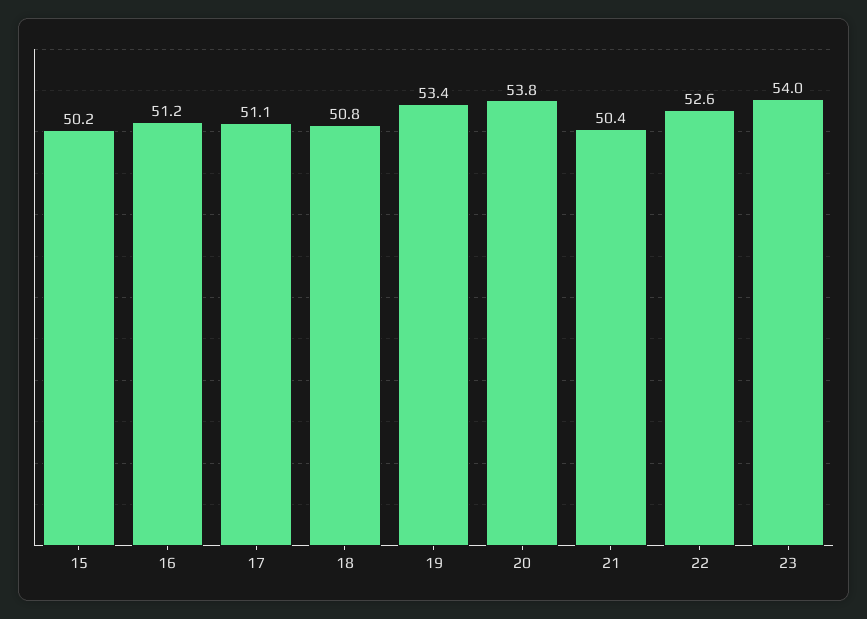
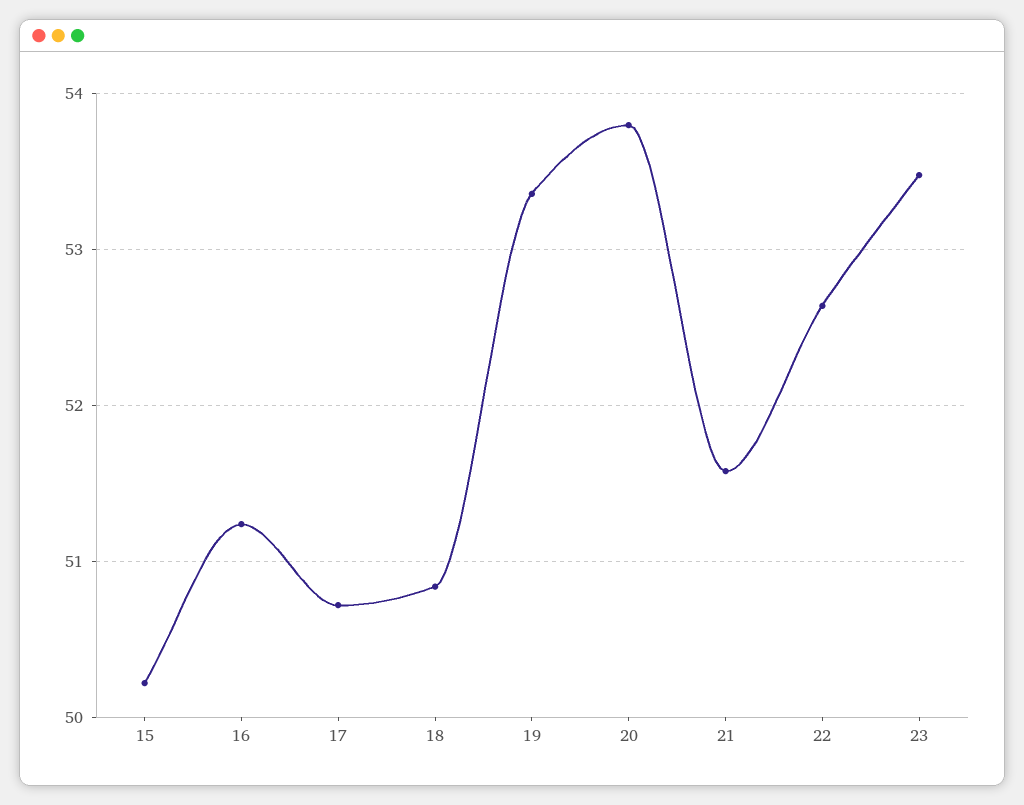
17: 51.1 -> 50.7
21: 50.4 -> 51.6
23: 54 -> 53.5

